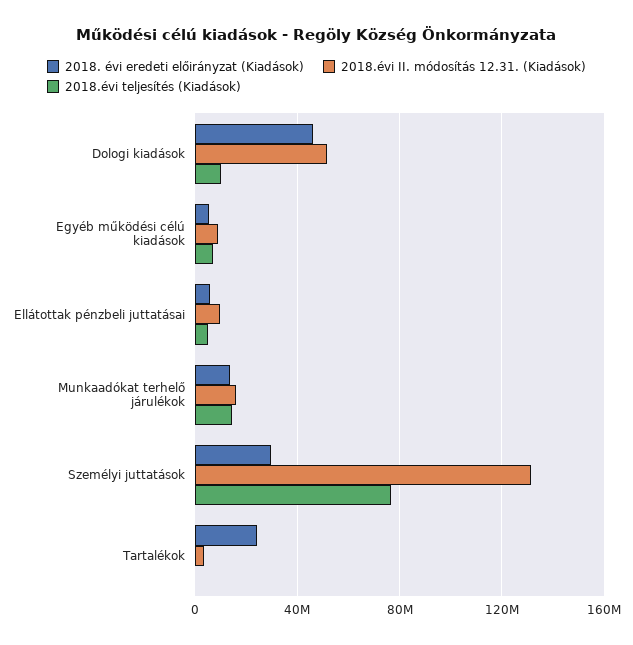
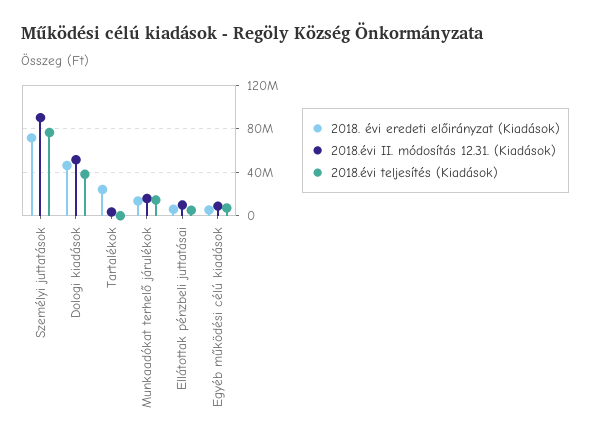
2018.évi teljesítés (Kiadások), Dologi kiadások: 10000000 -> 40000000
2018. évi eredeti előirányzat (Kiadások), Személyi juttatások: 30000000 -> 70000000
2018.évi II. módosítás 12.31. (Kiadások), Személyi juttatások: 130000000 -> 90000000

